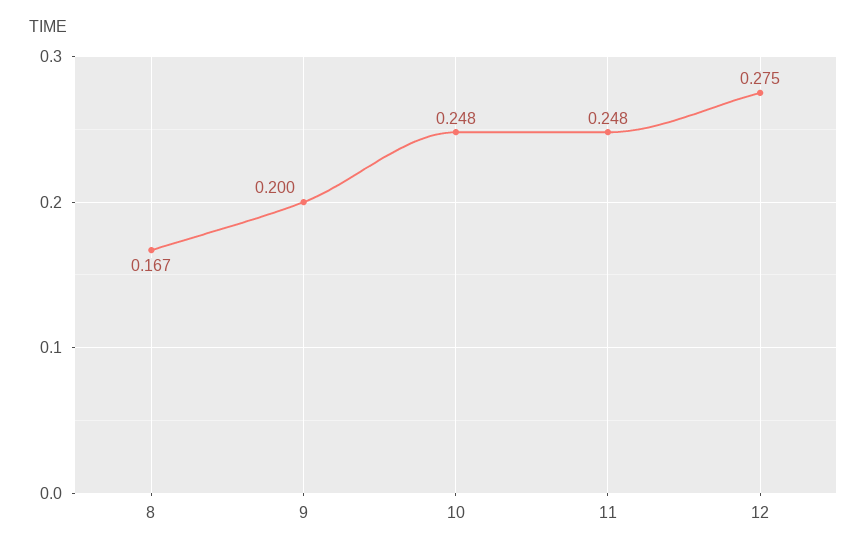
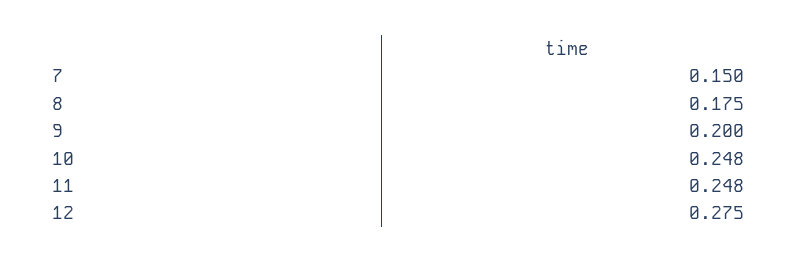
8: 0.167 -> 0.175
7: none -> 0.15

